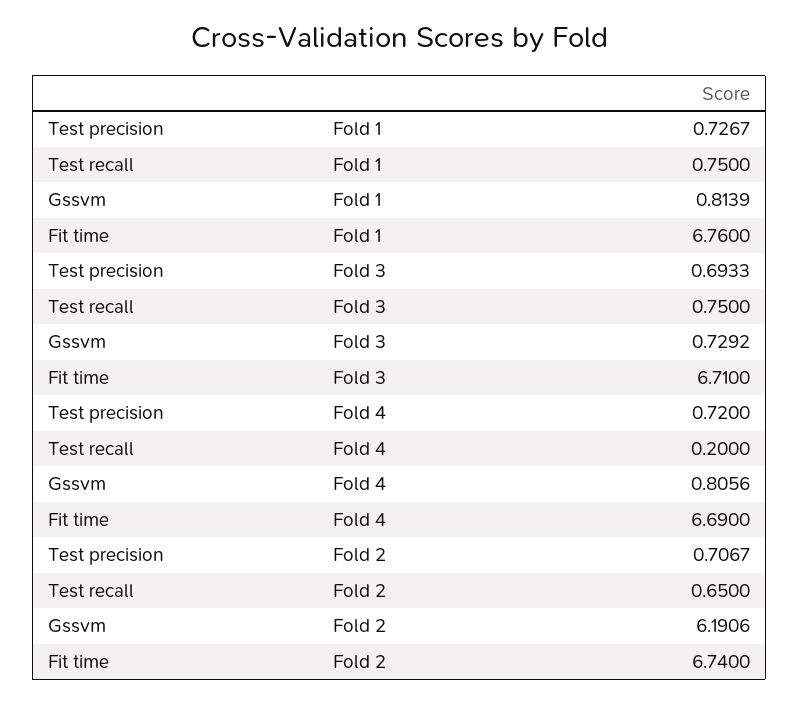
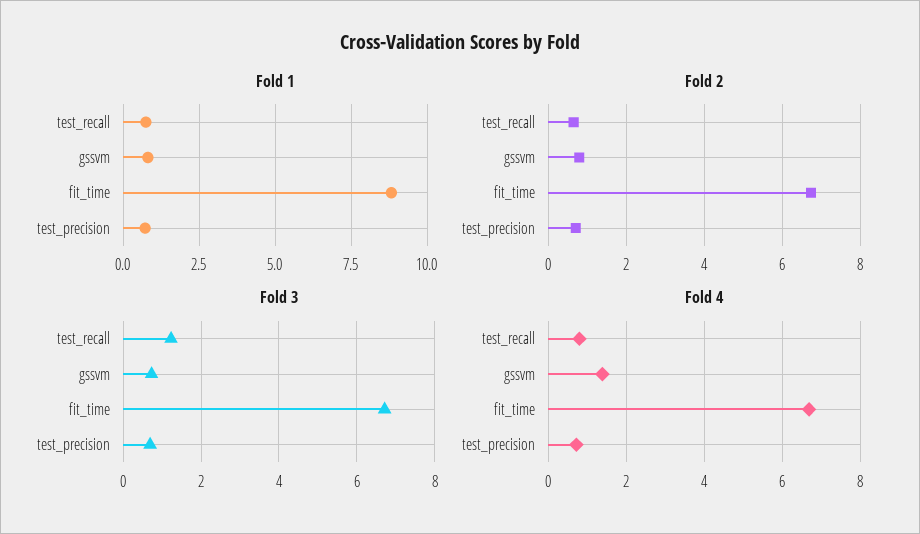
Fold 1, Fit time: 6.76 -> 8.75
Fold 3, Test recall: 0.75 -> 1.2
Fold 4, Test recall: 0.2 -> 0.8
Fold 4, Gssvm: 0.8056 -> 1.4
Fold 2, Gssvm: 6.1906 -> 0.8

